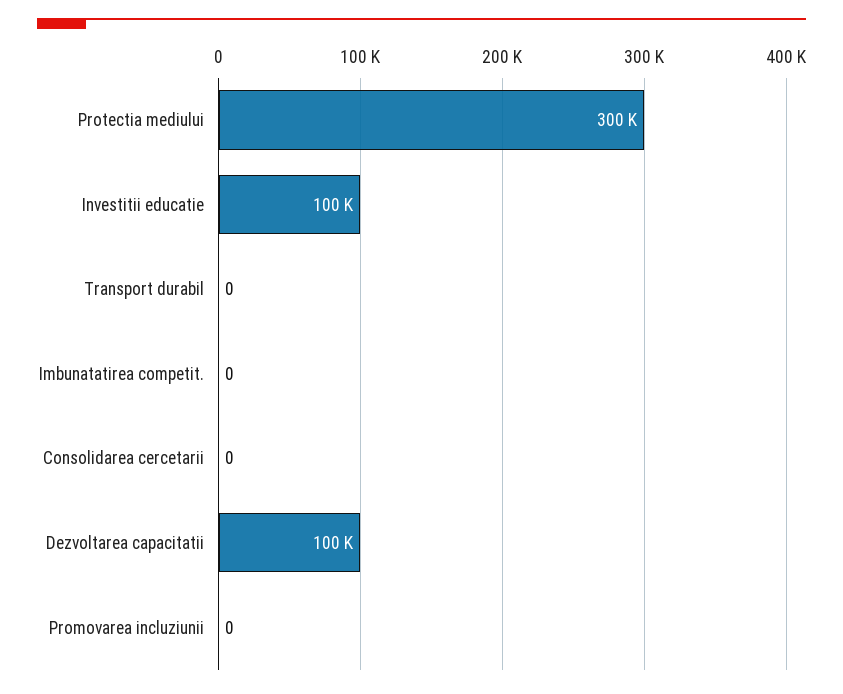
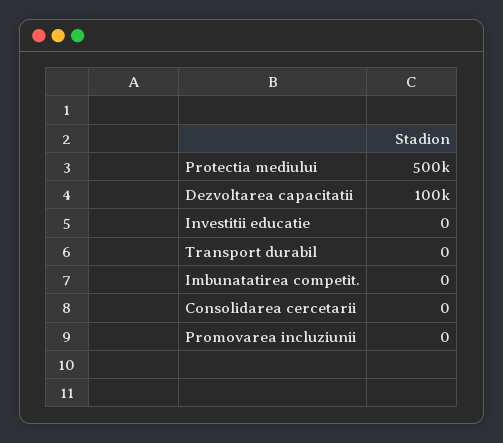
Protectia mediului: 300000 -> 500000
Investitii educatie: 100000 -> 0

